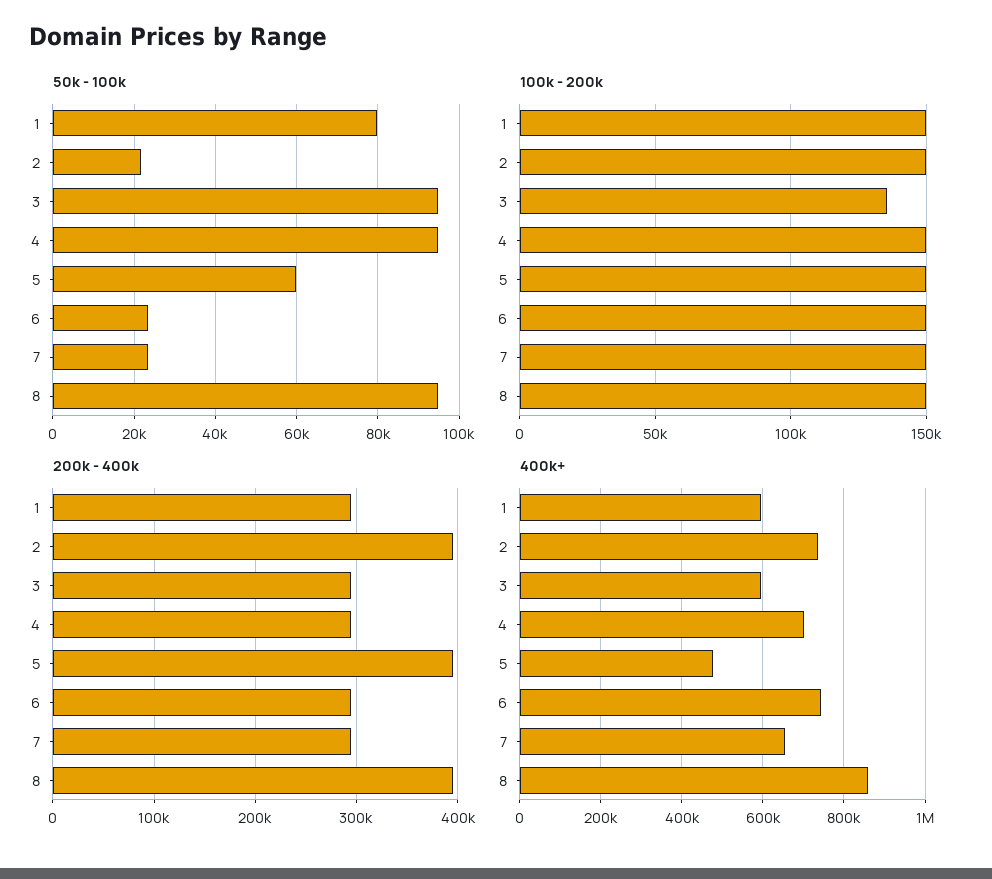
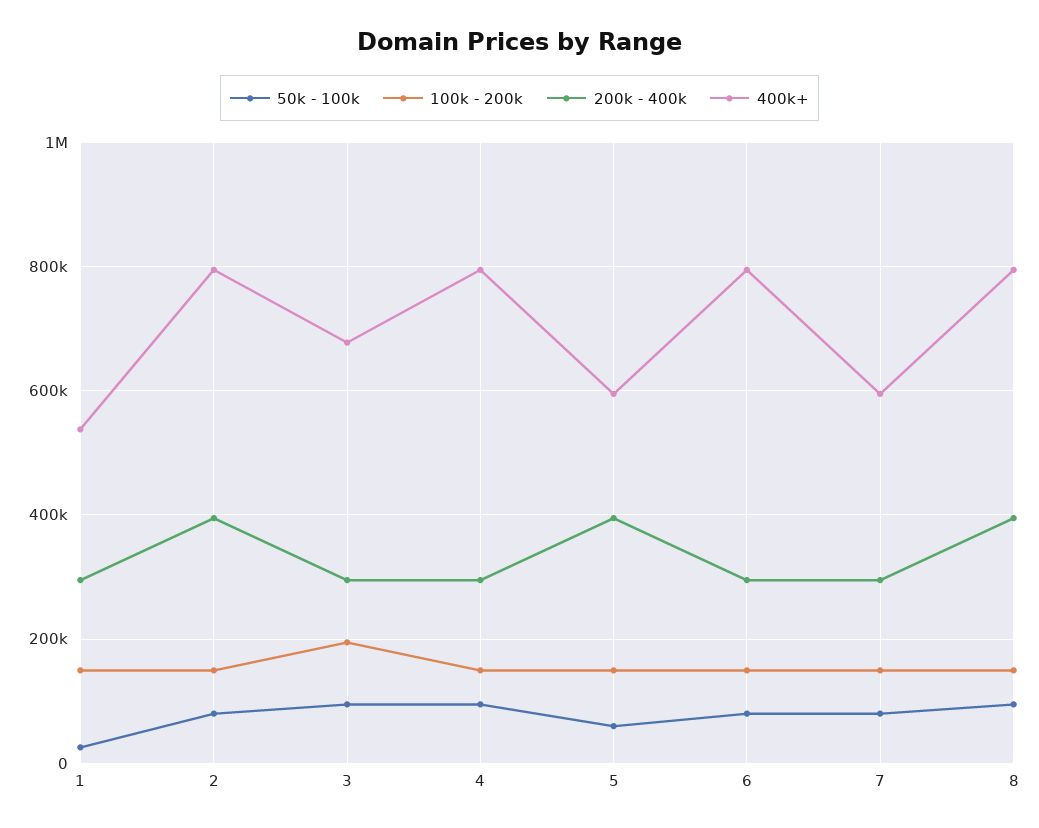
50k - 100k, 1: 80000 -> 20000
50k - 100k, 2: 22000 -> 80000
50k - 100k, 6: 24000 -> 80000
50k - 100k, 7: 24000 -> 80000
100k - 200k, 3: 135000 -> 200000
400k+, 1: 600000 -> 540000
400k+, 2: 740000 -> 800000
400k+, 3: 600000 -> 680000
400k+, 4: 700000 -> 800000
400k+, 5: 480000 -> 600000
400k+, 6: 740000 -> 800000
400k+, 7: 660000 -> 600000
400k+, 8: 860000 -> 800000

